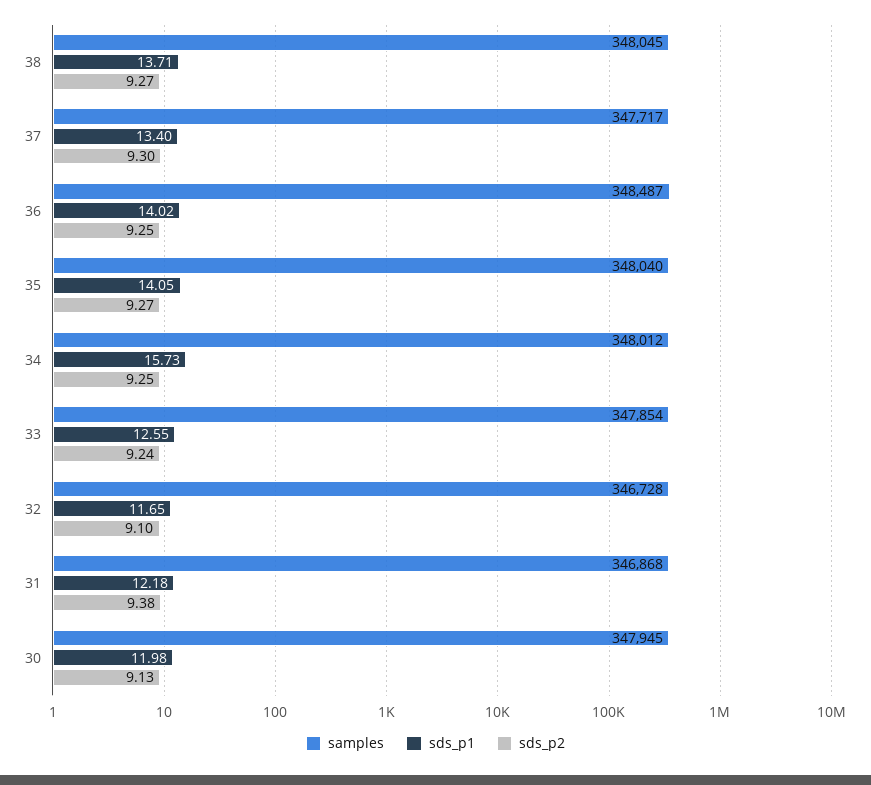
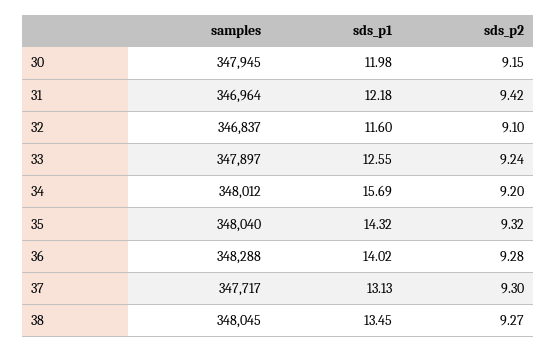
sds_p1, 38: 13.71 -> 13.45
sds_p1, 37: 13.4 -> 13.13
samples, 36: 348487 -> 348288
sds_p2, 36: 9.25 -> 9.28
sds_p1, 35: 14.05 -> 14.32
sds_p2, 35: 9.27 -> 9.32
sds_p1, 34: 15.73 -> 15.69
sds_p2, 34: 9.25 -> 9.2
samples, 33: 347854 -> 347897
samples, 32: 346728 -> 346837
sds_p1, 32: 11.65 -> 11.6
samples, 31: 346868 -> 346964
sds_p2, 31: 9.38 -> 9.42
sds_p2, 30: 9.13 -> 9.15

